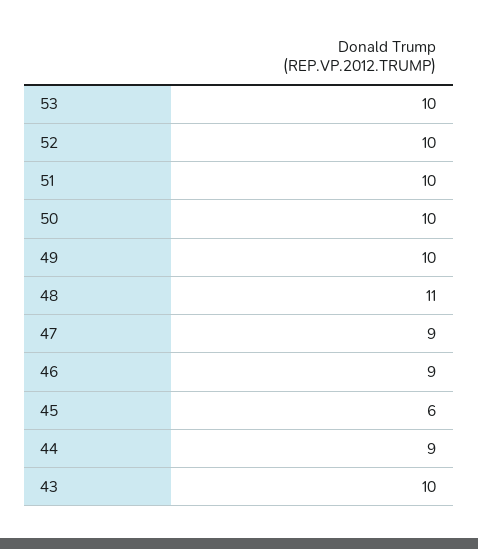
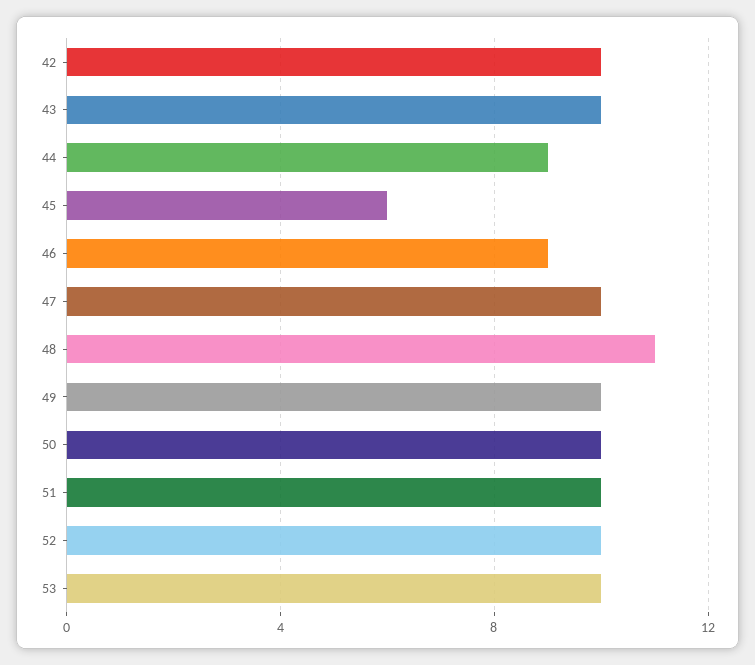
47: 9 -> 10
42: none -> 10

